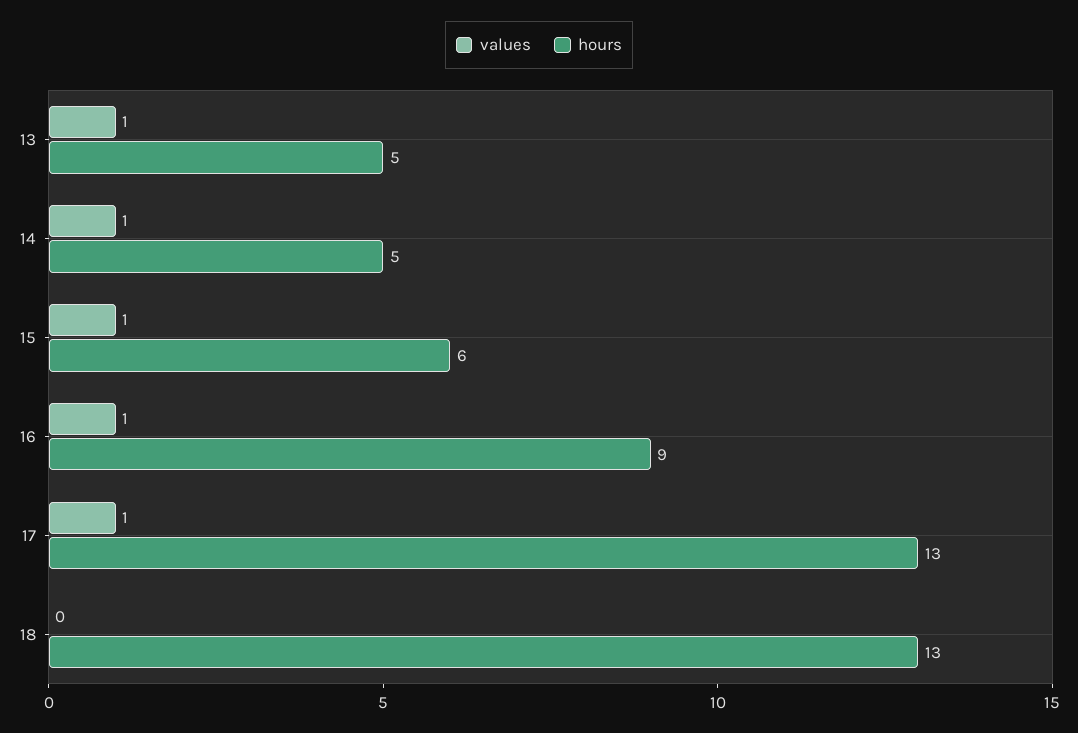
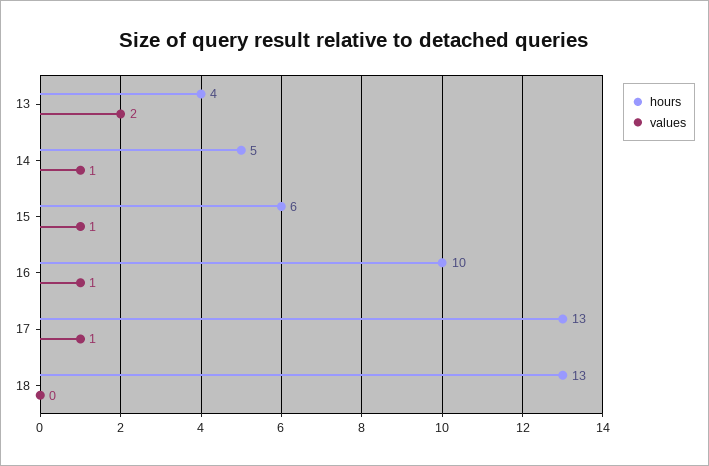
values, 13: 1 -> 2
hours, 13: 5 -> 4
hours, 16: 9 -> 10

